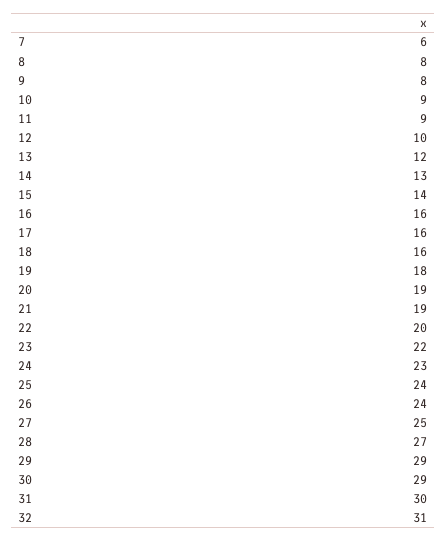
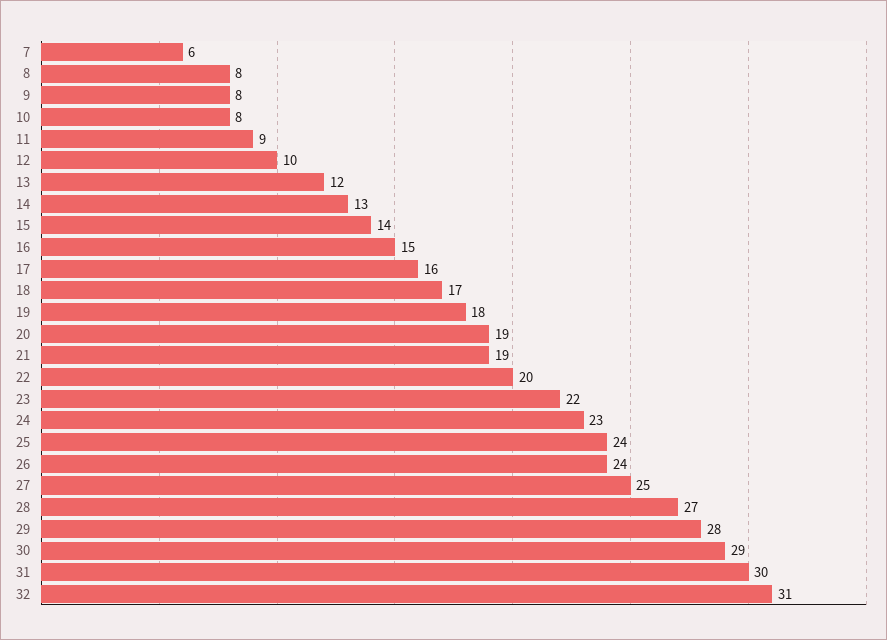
10: 9 -> 8
16: 16 -> 15
18: 16 -> 17
29: 29 -> 28

